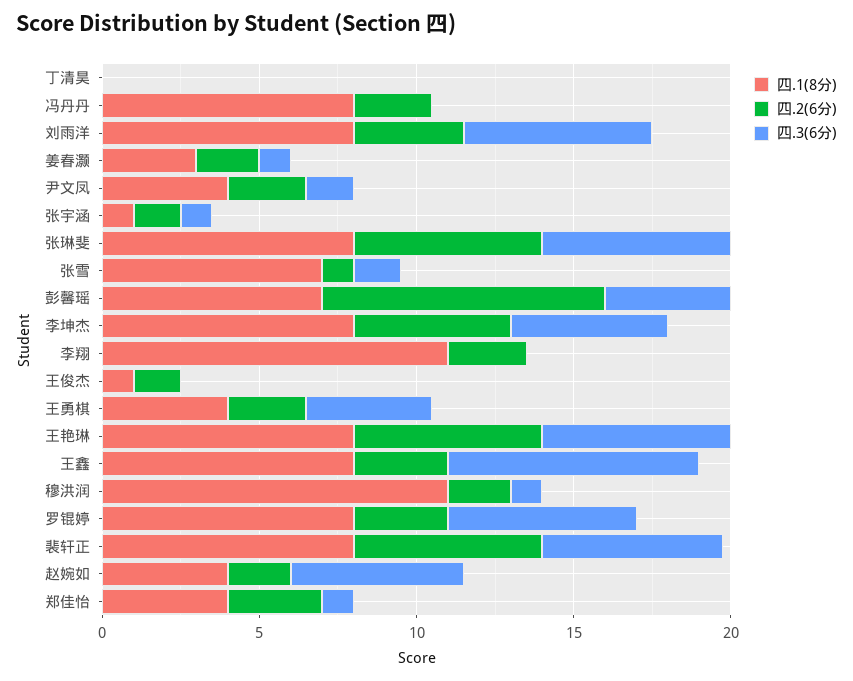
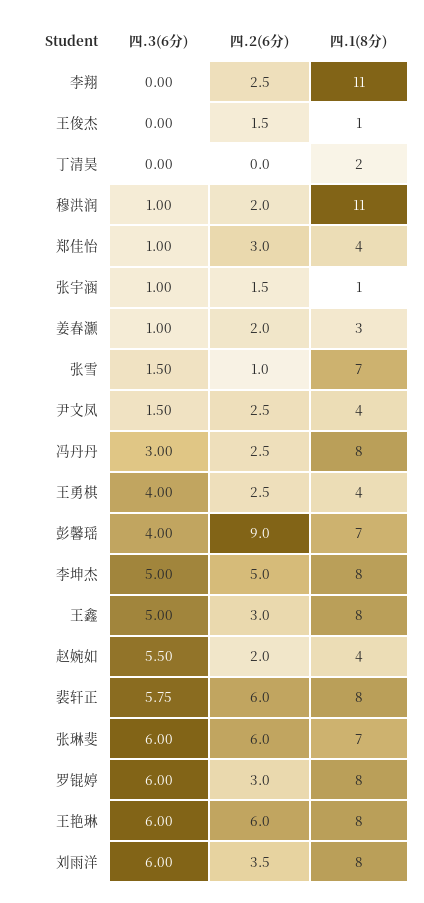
四.1(8分), 丁清昊: 0 -> 2
四.3(6分), 冯丹丹: 0 -> 3
四.1(8分), 张琳斐: 8 -> 7
四.3(6分), 王鑫: 8 -> 5

